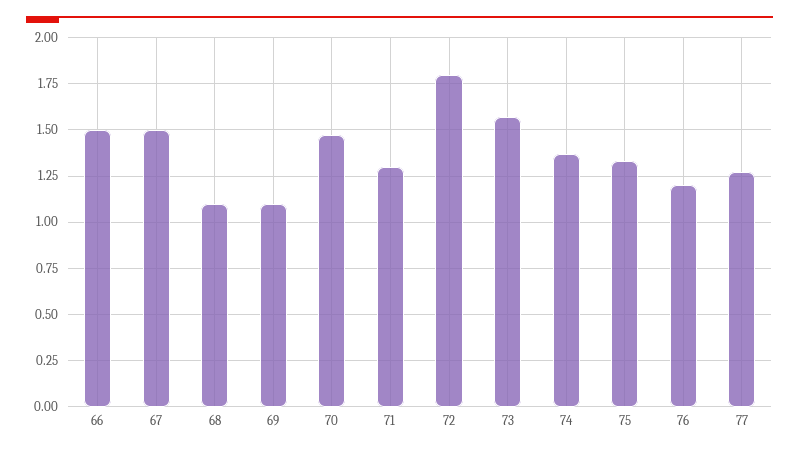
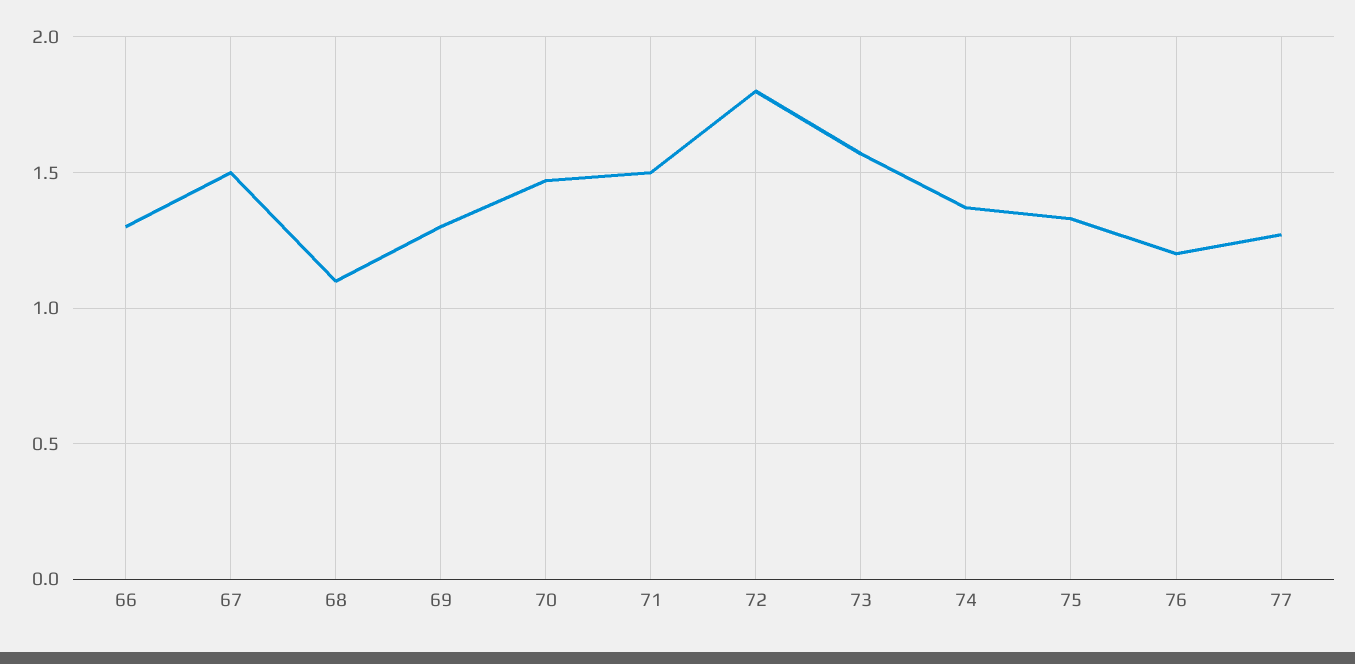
66: 1.5 -> 1.3
69: 1.1 -> 1.3
71: 1.3 -> 1.5

